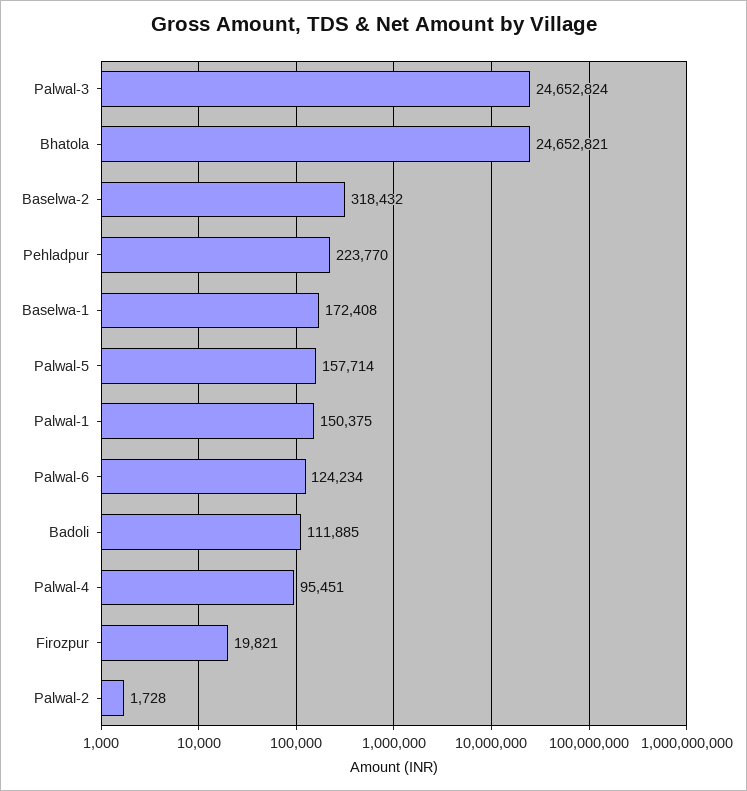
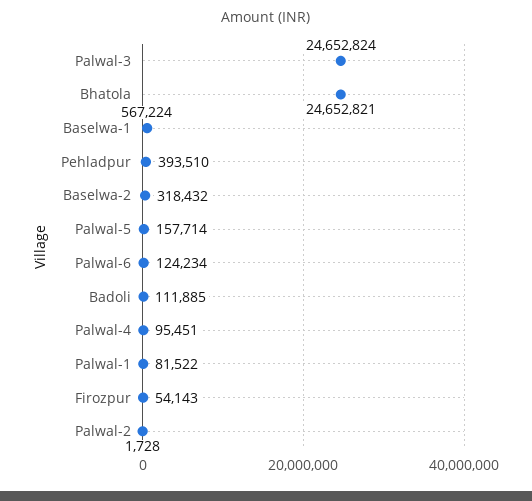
Pehladpur: 223770 -> 393510
Baselwa-1: 172408 -> 567224
Palwal-1: 150375 -> 81522
Firozpur: 19821 -> 54143

